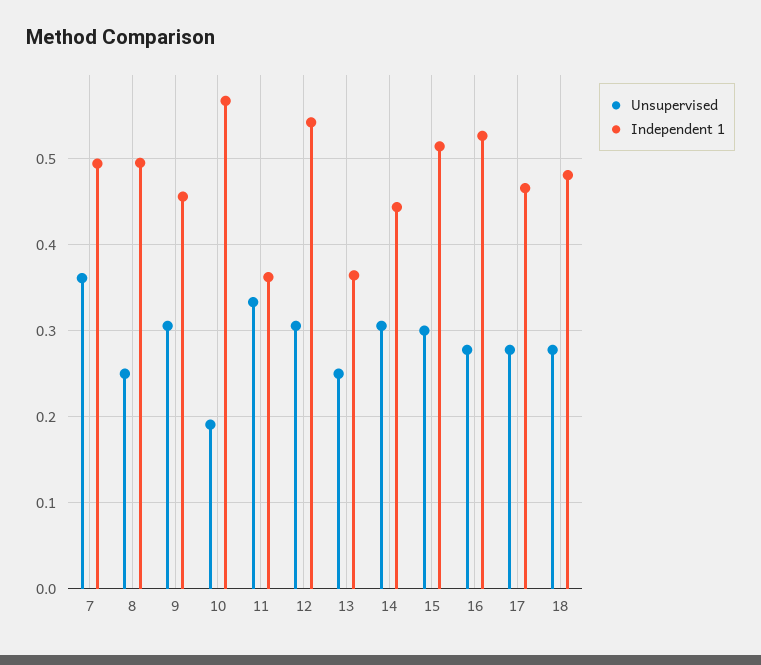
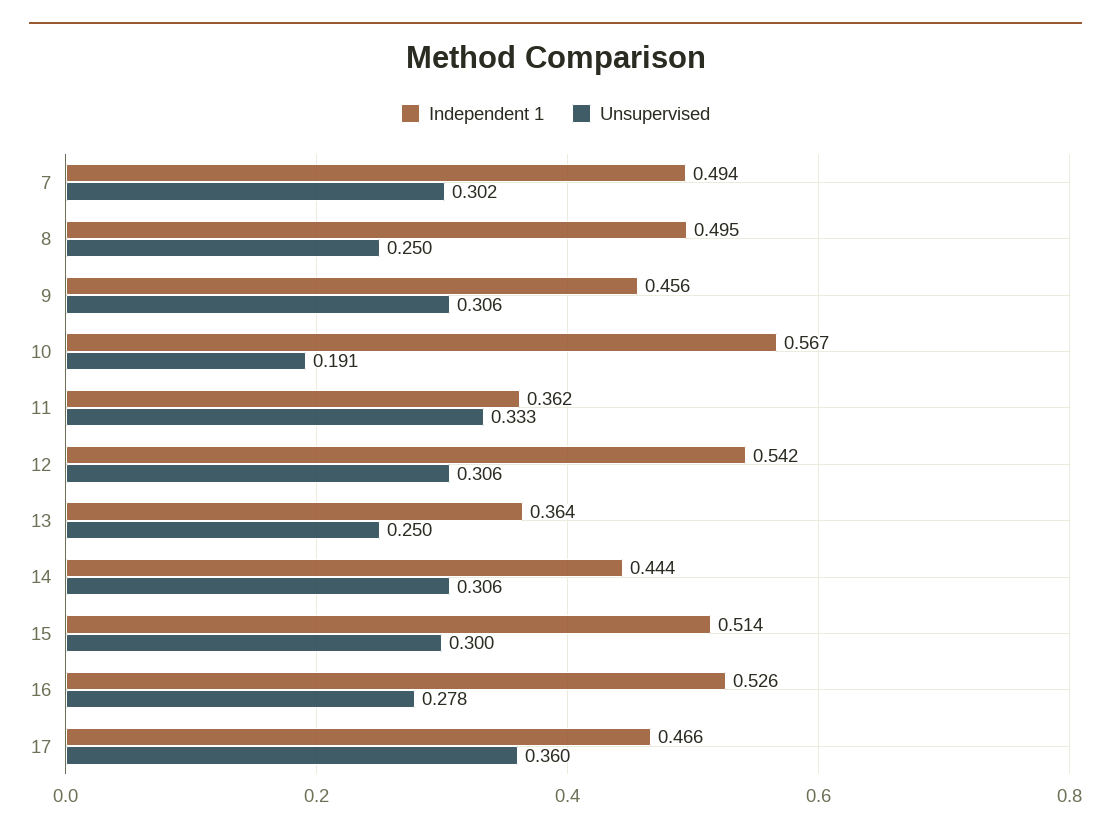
Unsupervised, 7: 0.36 -> 0.302
Unsupervised, 17: 0.28 -> 0.36
Unsupervised, 18: 0.28 -> none
Independent 1, 18: 0.48 -> none

